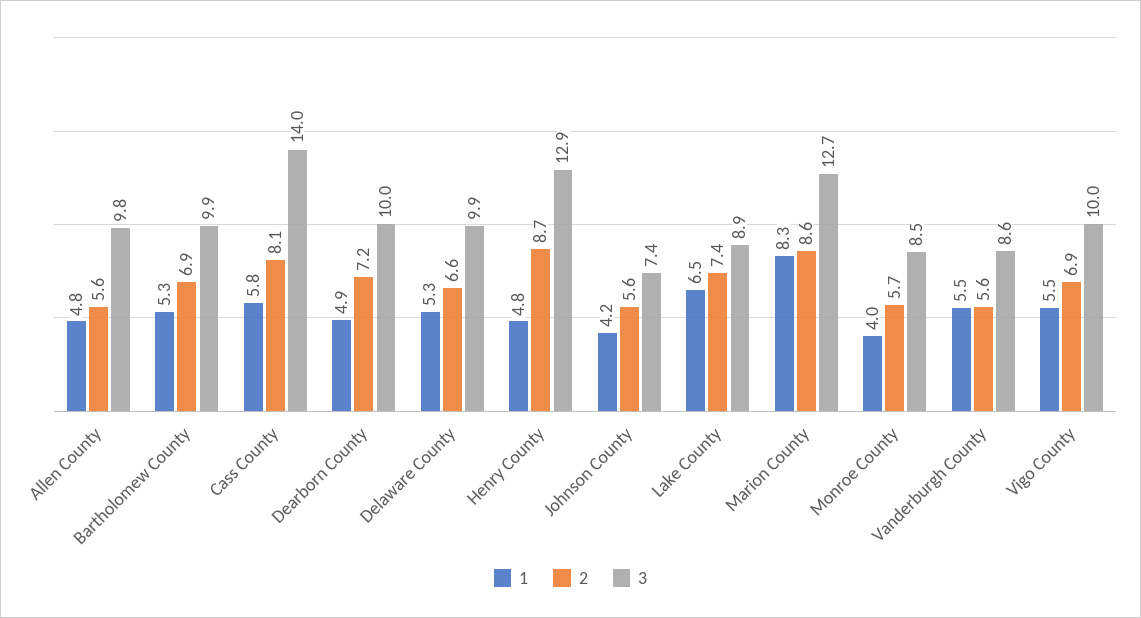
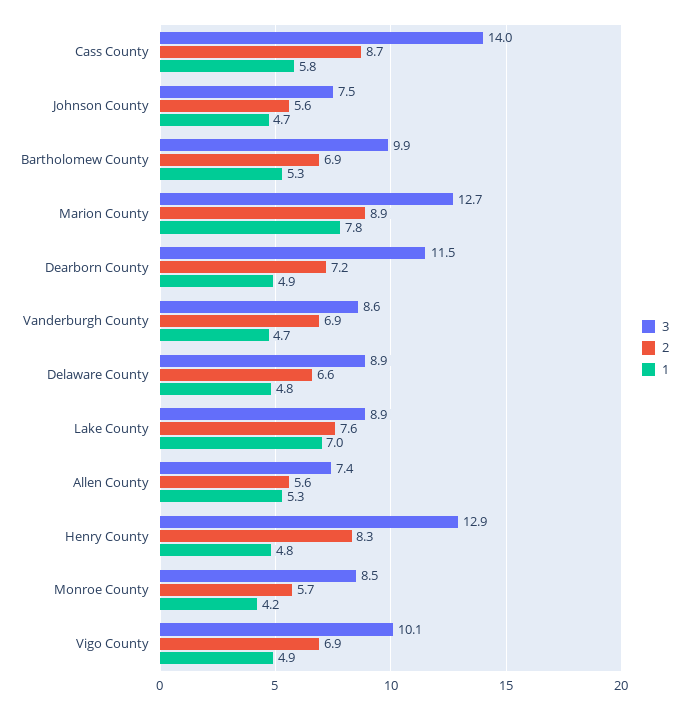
1, Allen County: 4.8 -> 5.3
3, Allen County: 9.8 -> 7.4
2, Cass County: 8.1 -> 8.7
3, Dearborn County: 10 -> 11.5
1, Delaware County: 5.3 -> 4.8
3, Delaware County: 9.9 -> 8.9
2, Henry County: 8.7 -> 8.3
1, Johnson County: 4.2 -> 4.7
3, Johnson County: 7.4 -> 7.5
1, Lake County: 6.5 -> 7
2, Lake County: 7.4 -> 7.6
1, Marion County: 8.3 -> 7.8
2, Marion County: 8.6 -> 8.9
1, Monroe County: 4 -> 4.2
1, Vanderburgh County: 5.5 -> 4.7
2, Vanderburgh County: 5.6 -> 6.9
1, Vigo County: 5.5 -> 4.9
3, Vigo County: 10 -> 10.1

